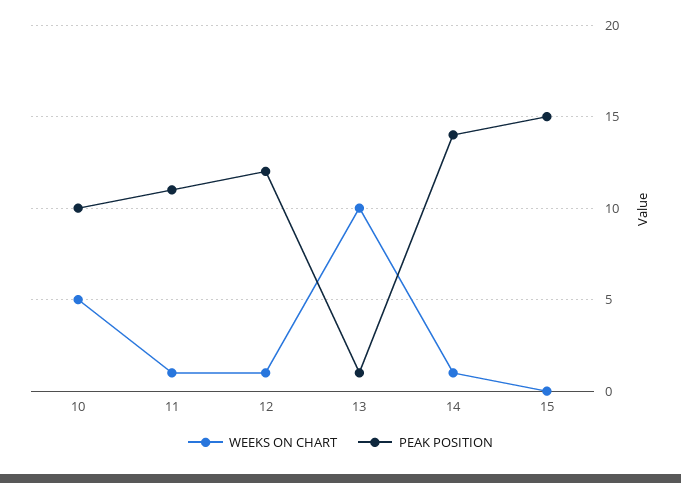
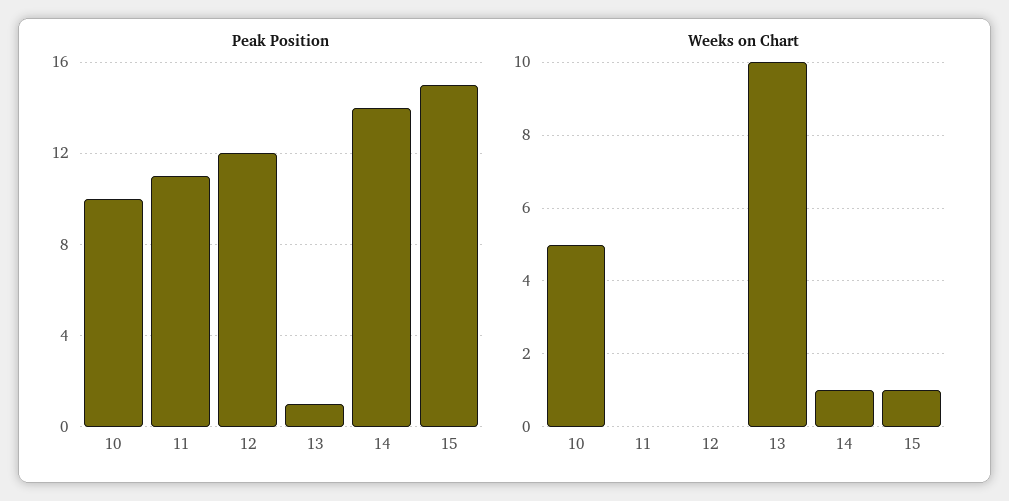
WEEKS ON CHART, 11: 1 -> 0
WEEKS ON CHART, 12: 1 -> 0
WEEKS ON CHART, 15: 0 -> 1

